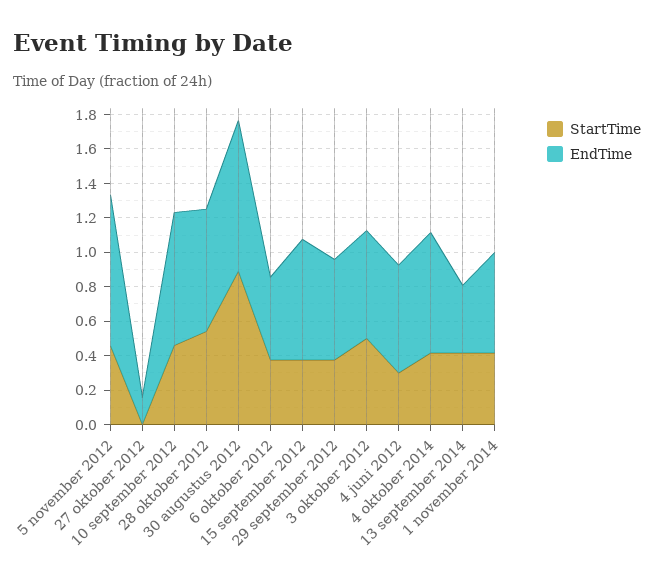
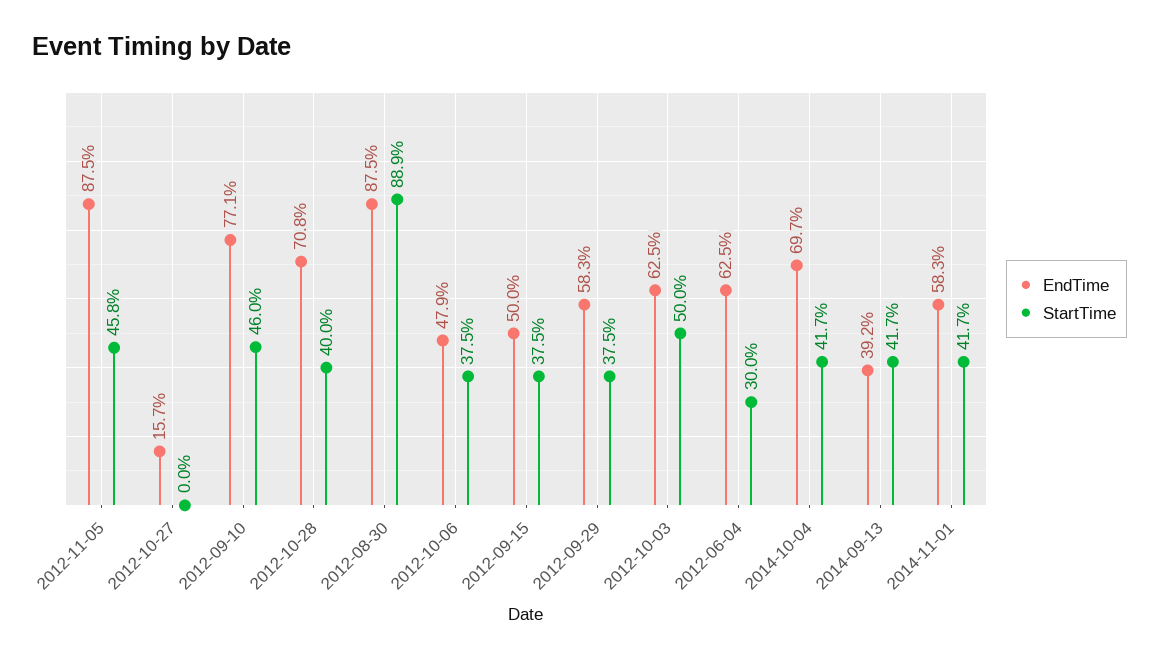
StartTime, 28 oktober 2012: 0.55 -> 0.4
EndTime, 15 september 2012: 0.7 -> 0.5

